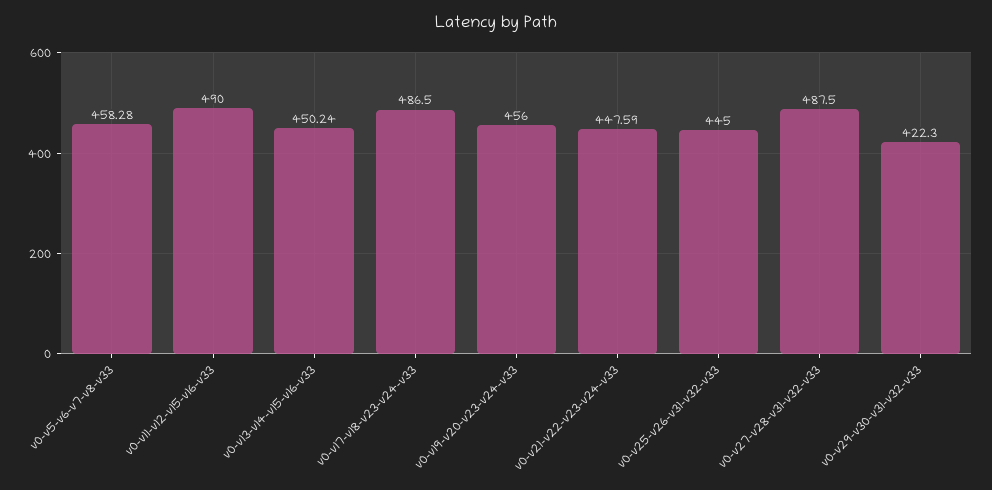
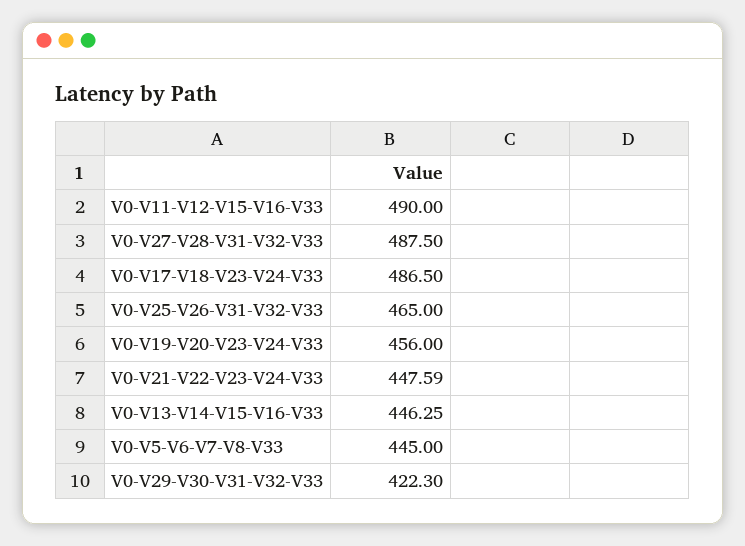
v0-v5-v6-v7-v8-v33: 458.28 -> 445
v0-v13-v14-v15-v16-v33: 450.24 -> 446.25
v0-v25-v26-v31-v32-v33: 445 -> 465

